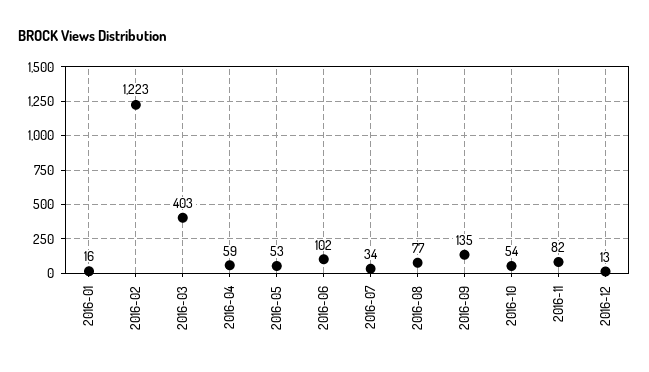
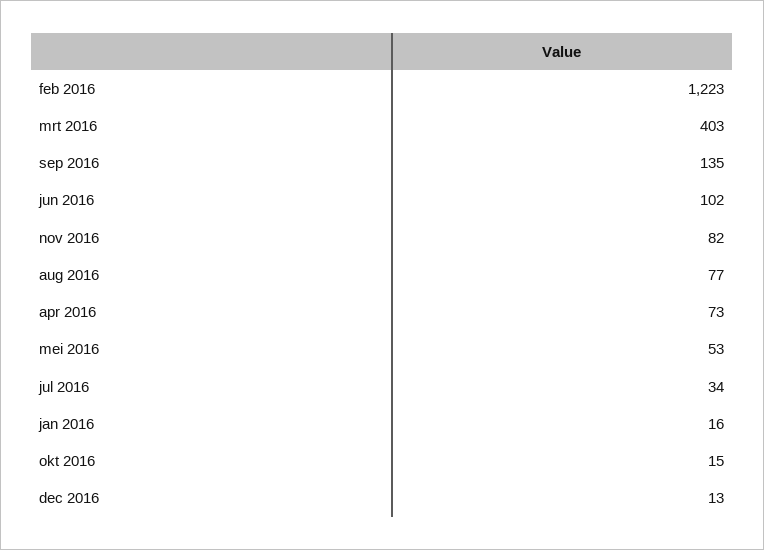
2016-04: 59 -> 73
2016-10: 54 -> 15

